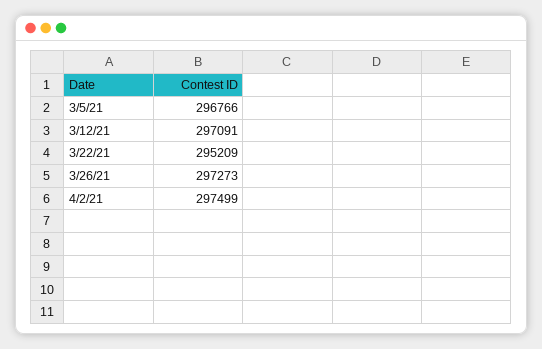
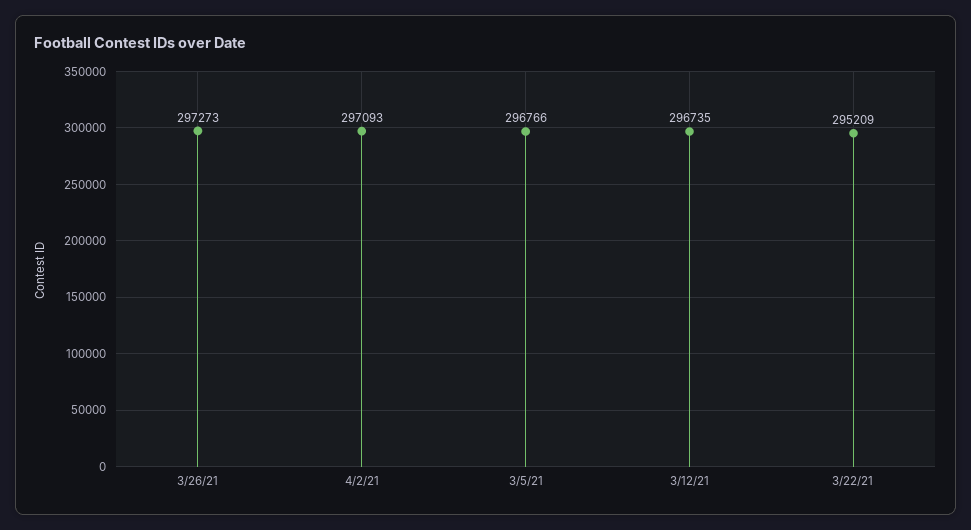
3/12/21: 297091 -> 296735
4/2/21: 297499 -> 297093

